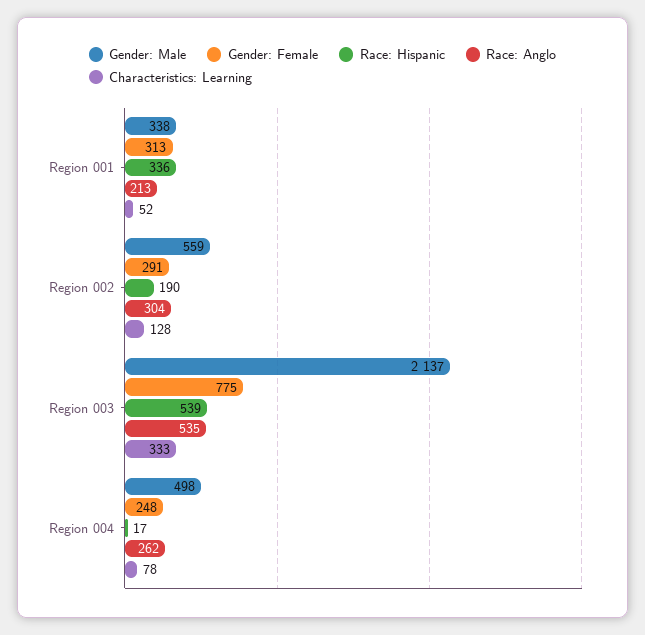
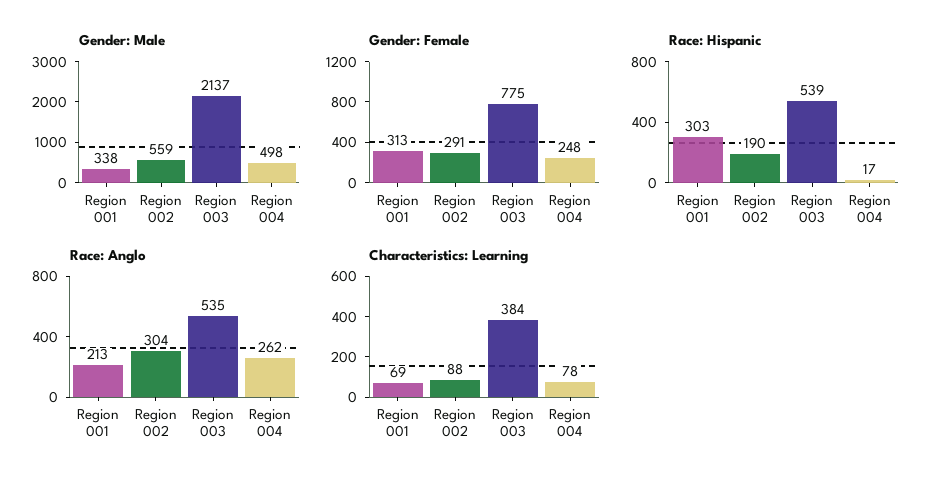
Race: Hispanic, Region 001: 336 -> 303
Characteristics: Learning, Region 001: 52 -> 69
Characteristics: Learning, Region 002: 128 -> 88
Characteristics: Learning, Region 003: 333 -> 384

